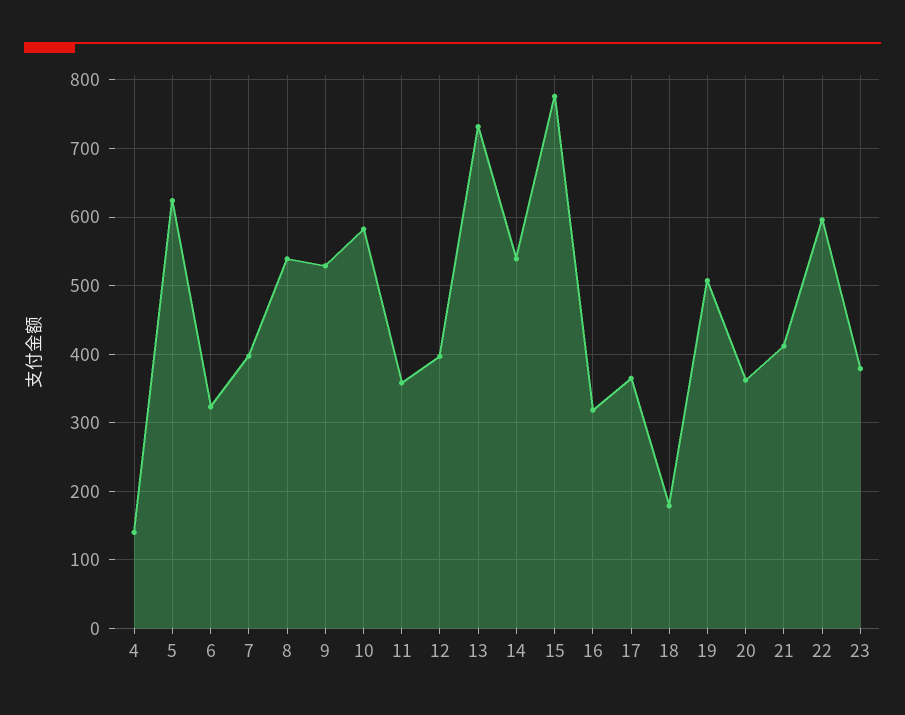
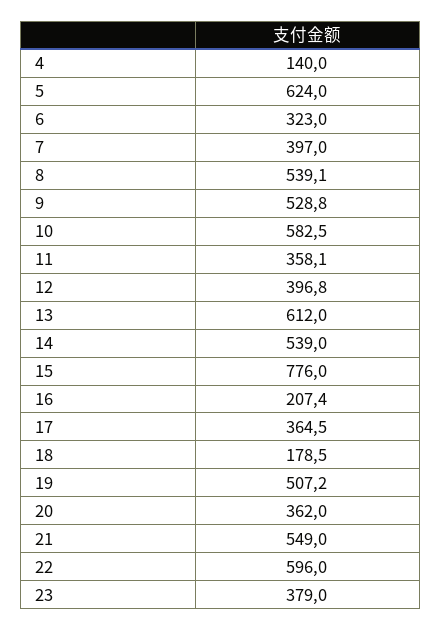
13: 730 -> 612
16: 320 -> 207.4
21: 410 -> 549

